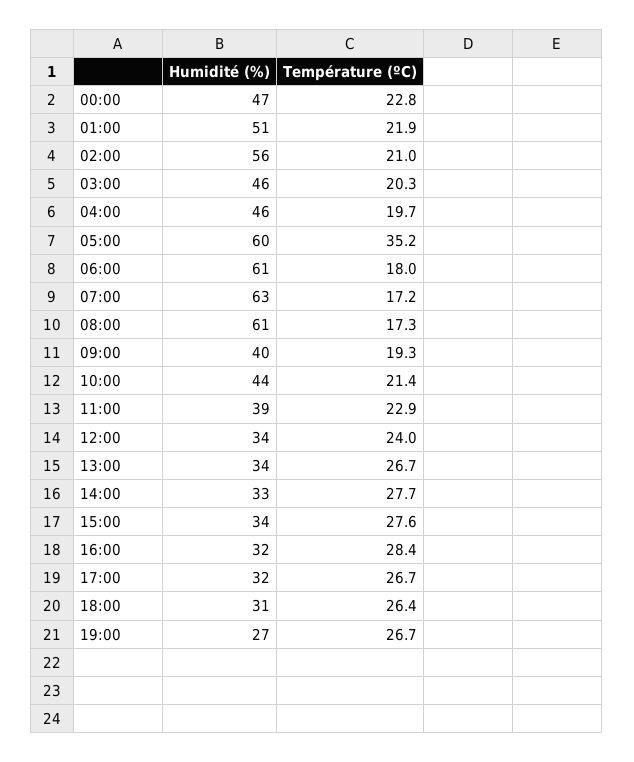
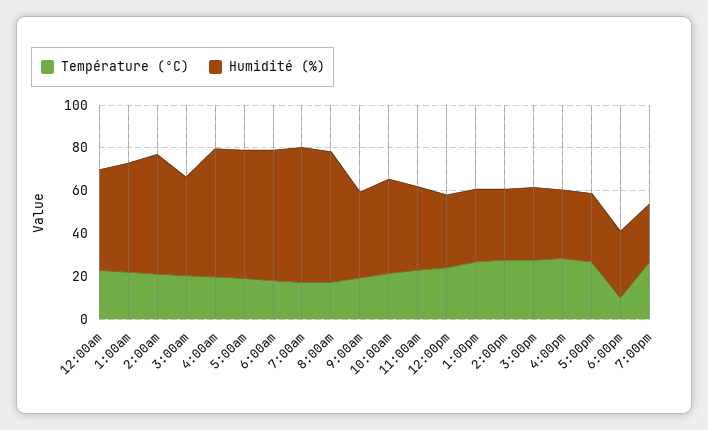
Humidité (%), 04:00: 46 -> 60
Température (ºC), 05:00: 35.2 -> 20
Température (ºC), 18:00: 26.4 -> 10

